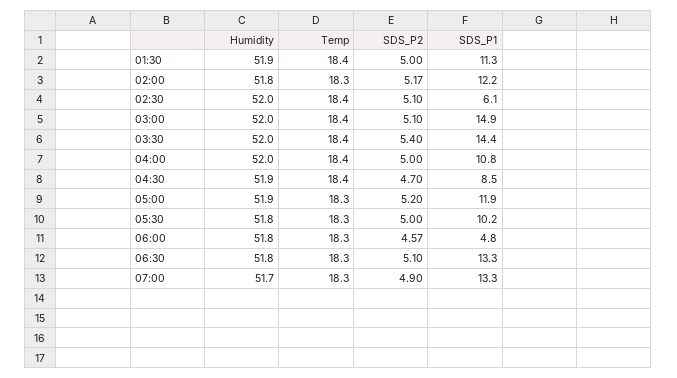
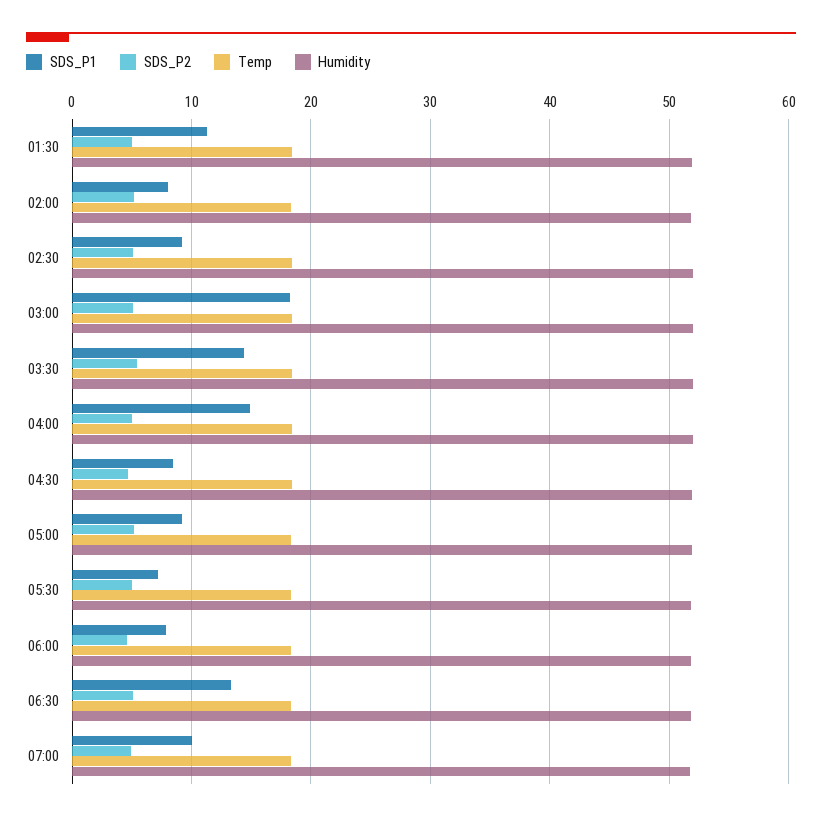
SDS_P1, 02:00: 12.2 -> 8
SDS_P1, 02:30: 6.1 -> 9
SDS_P1, 03:00: 14.9 -> 18
SDS_P1, 04:00: 10.8 -> 15
SDS_P1, 05:00: 11.9 -> 9
SDS_P1, 05:30: 10.2 -> 7
SDS_P1, 06:00: 4.8 -> 8
SDS_P1, 07:00: 13.3 -> 10

